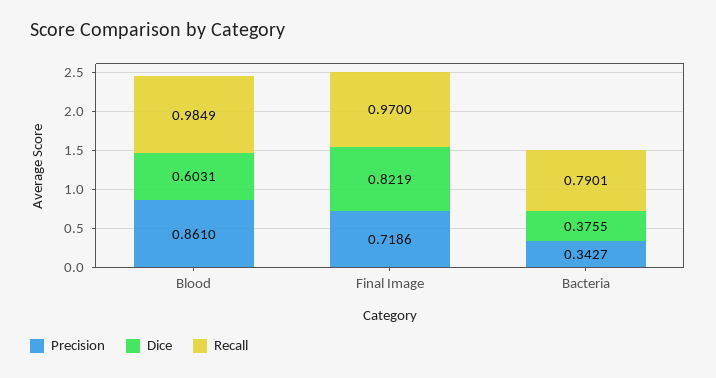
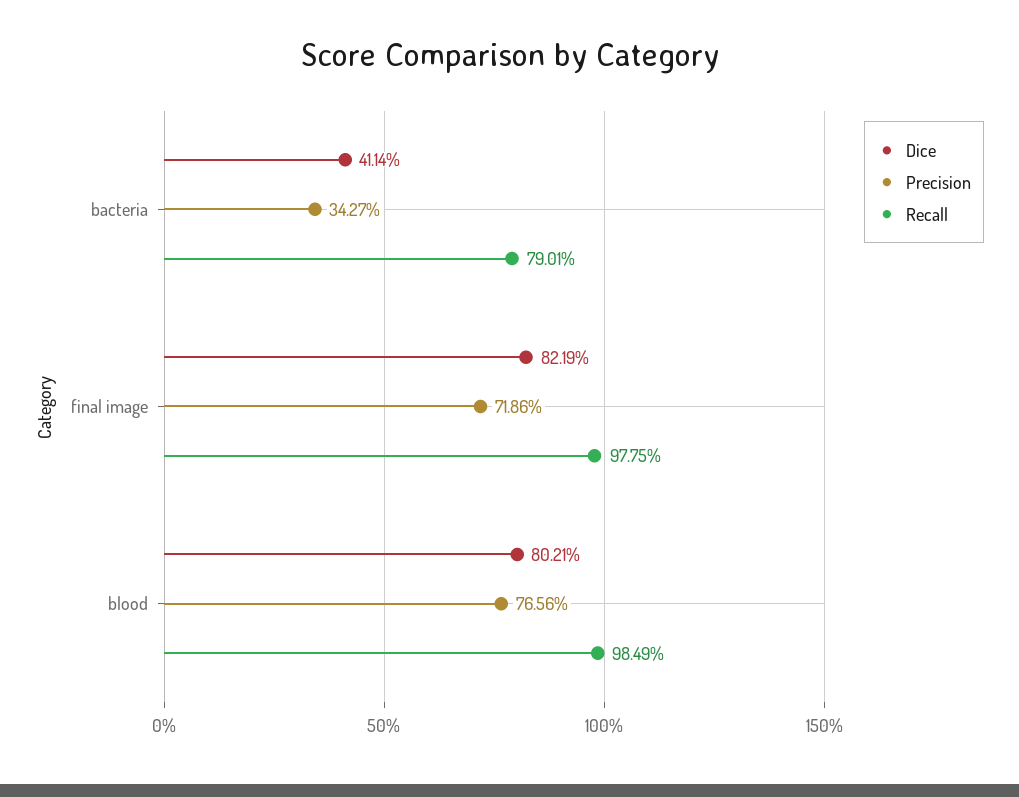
Precision, Blood: 0.861 -> 0.7656
Dice, Blood: 0.6031 -> 0.8021
Recall, Final Image: 0.97 -> 0.9775
Dice, Bacteria: 0.3755 -> 0.4114

